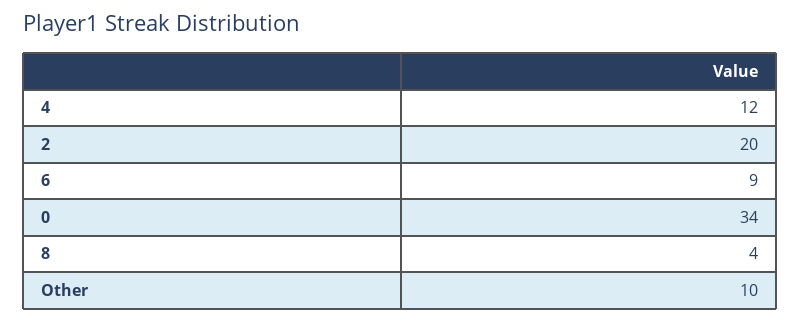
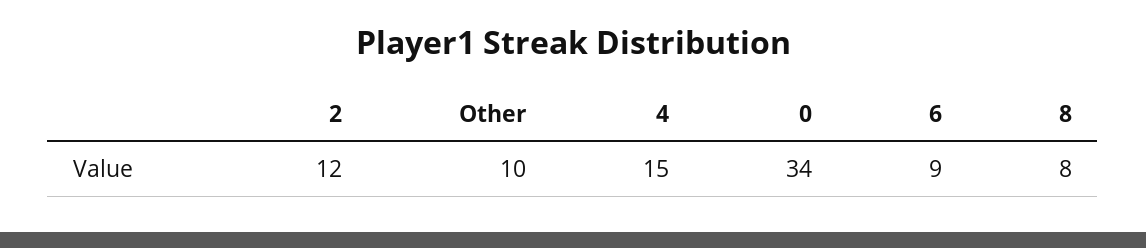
4: 12 -> 15
2: 20 -> 12
8: 4 -> 8

